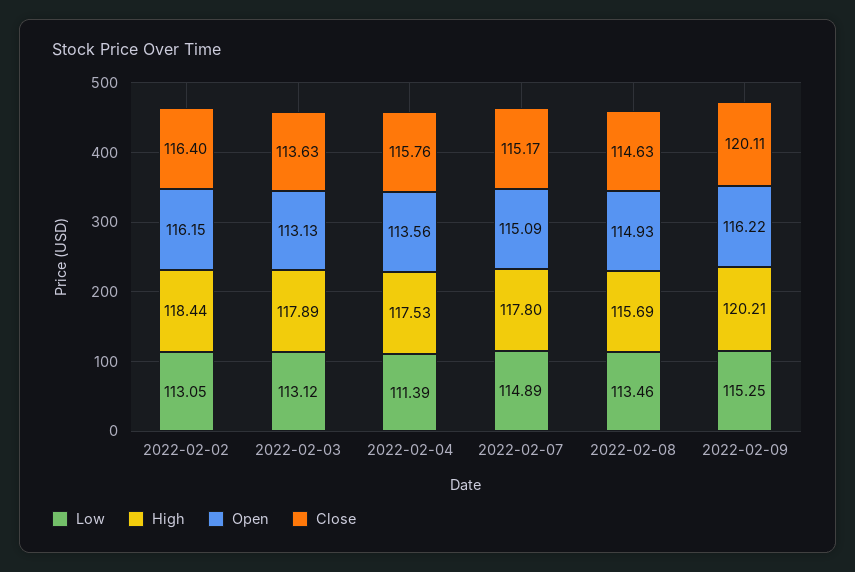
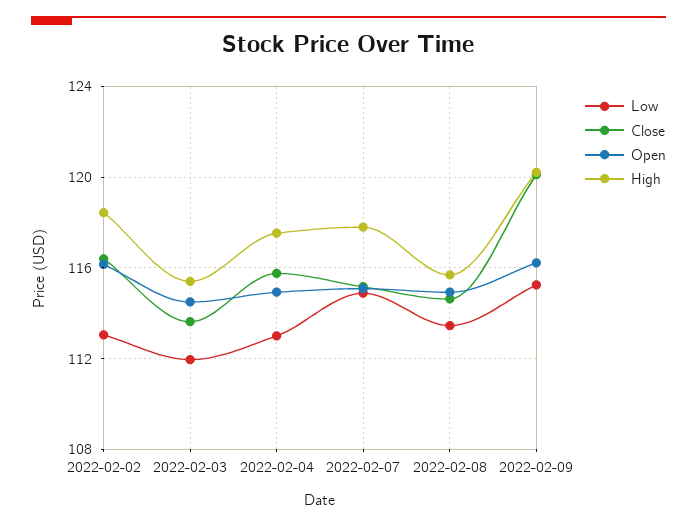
Low, 2022-02-03: 113.12 -> 112
High, 2022-02-03: 117.89 -> 115.5
Open, 2022-02-03: 113.13 -> 114.5
Low, 2022-02-04: 111.39 -> 113
Open, 2022-02-04: 113.56 -> 115

